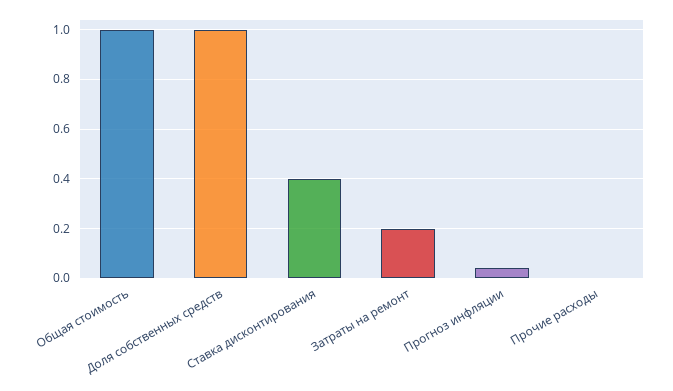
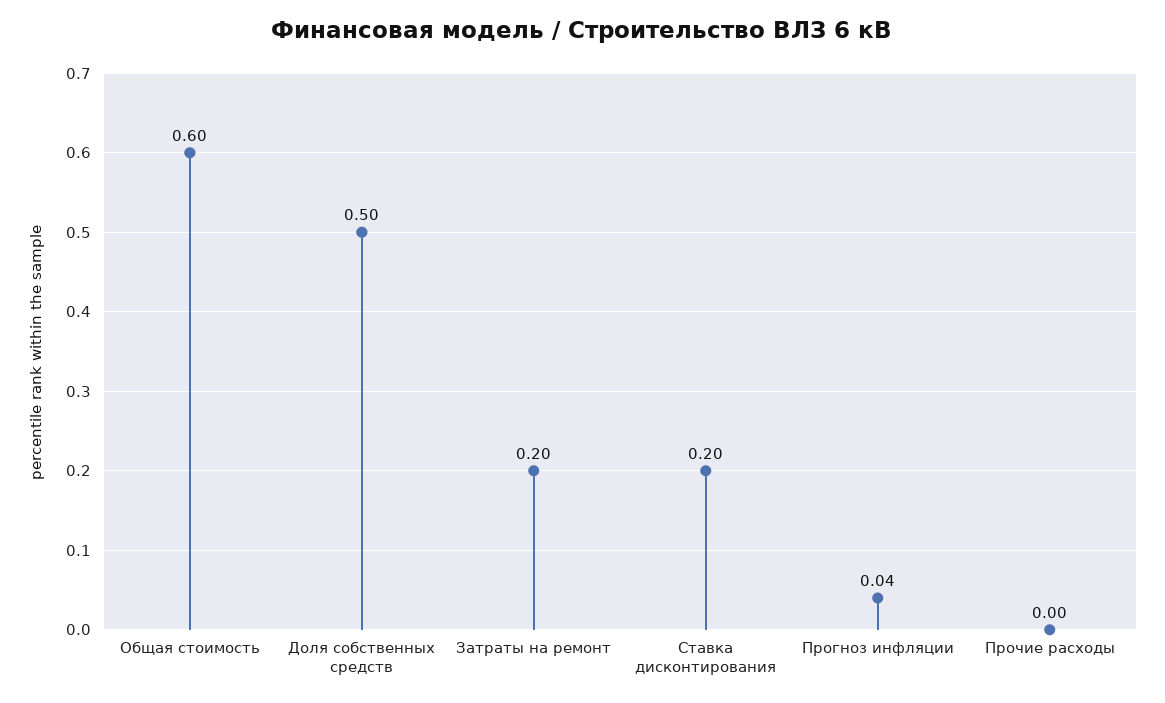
Общая стоимость: 1 -> 0.6
Доля собственных средств: 1 -> 0.5
Ставка дисконтирования: 0.4 -> 0.2

